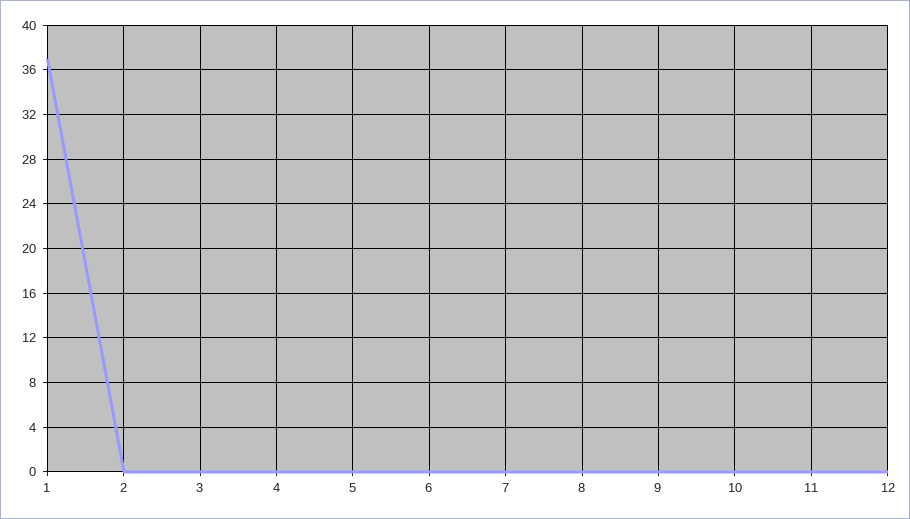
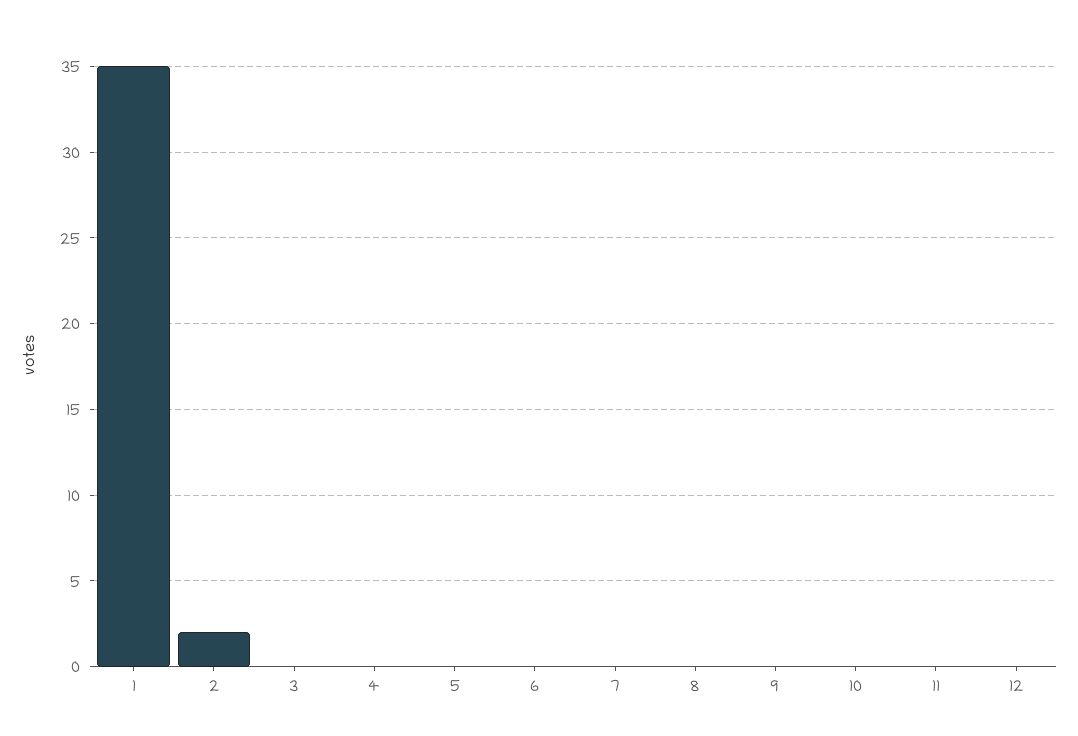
1: 37 -> 35
2: 0 -> 2

